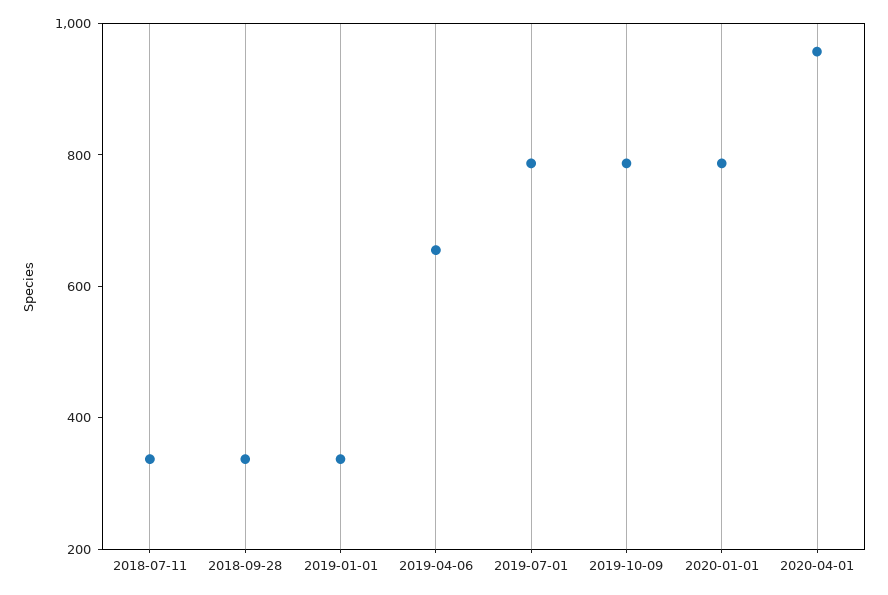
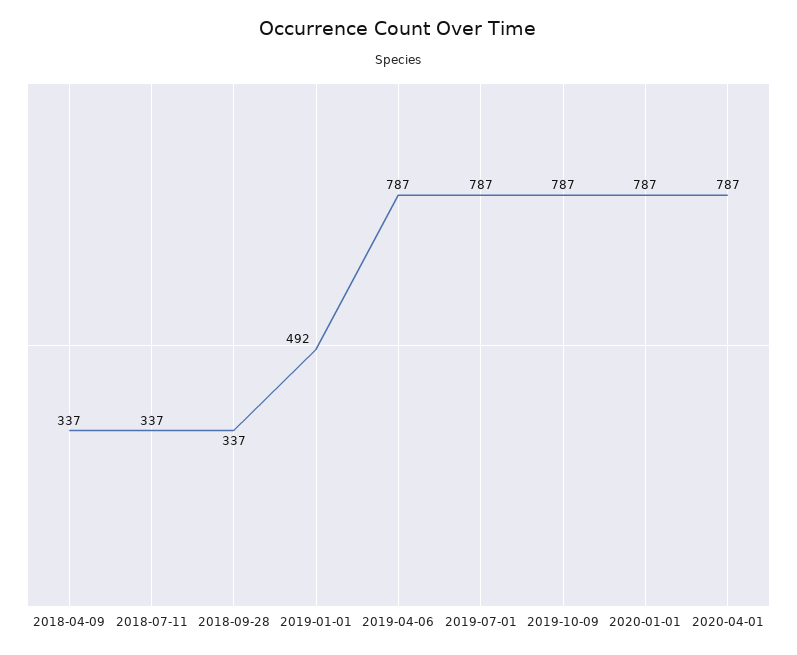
2019-01-01: 350 -> 492
2019-04-06: 650 -> 787
2020-04-01: 950 -> 787
2018-04-09: none -> 337

